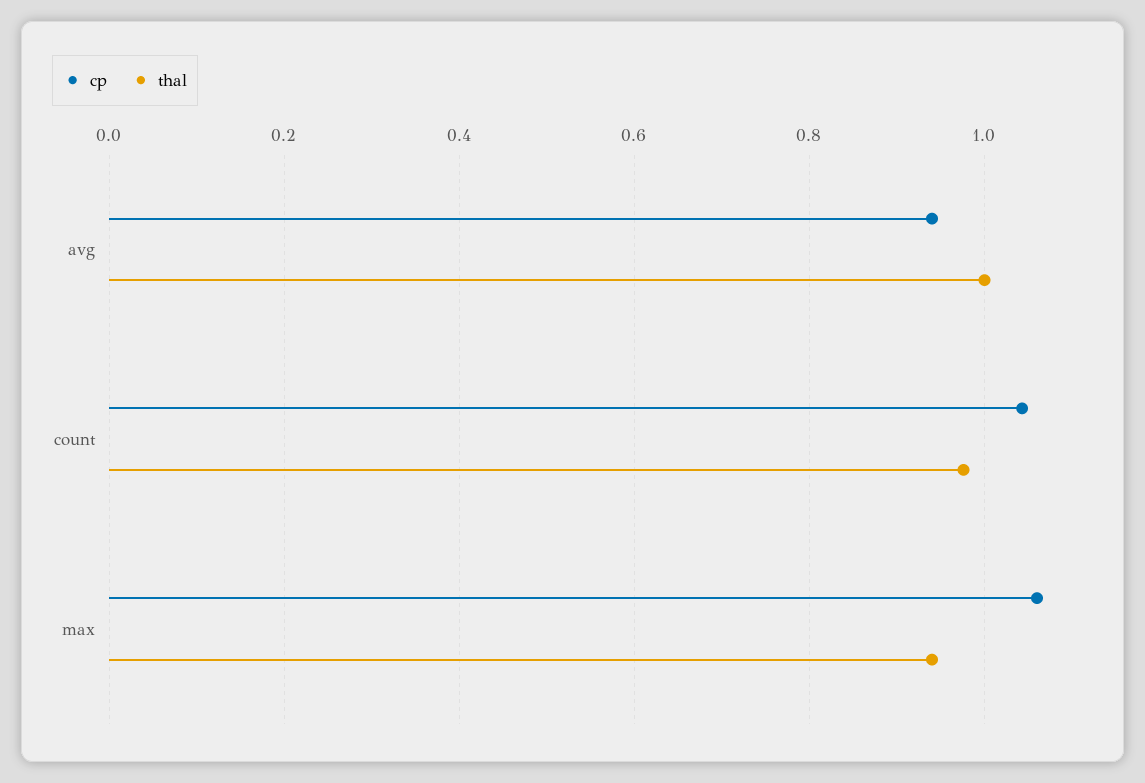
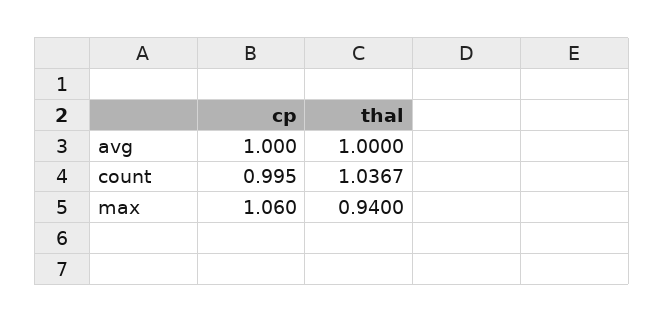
cp, avg: 0.94 -> 1
cp, count: 1.04 -> 0.995
thal, count: 0.98 -> 1.0367

